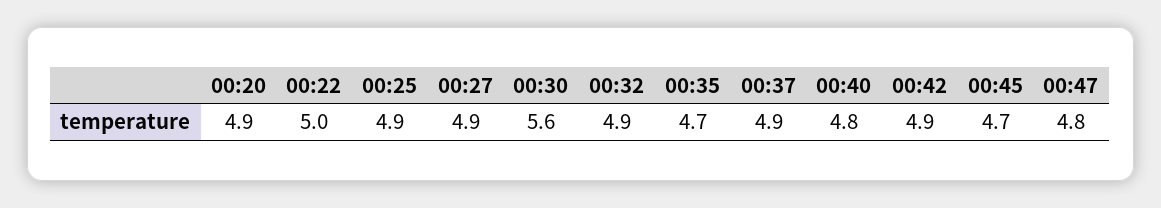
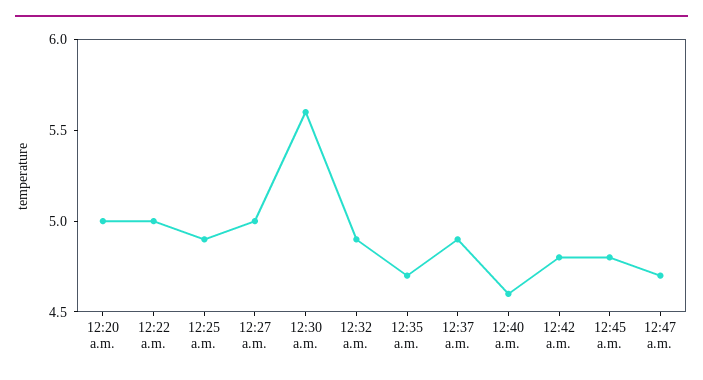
00:20: 4.9 -> 5
00:27: 4.9 -> 5
00:40: 4.8 -> 4.6
00:42: 4.9 -> 4.8
00:45: 4.7 -> 4.8
00:47: 4.8 -> 4.7

